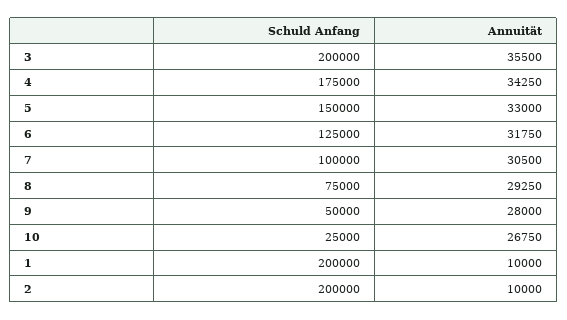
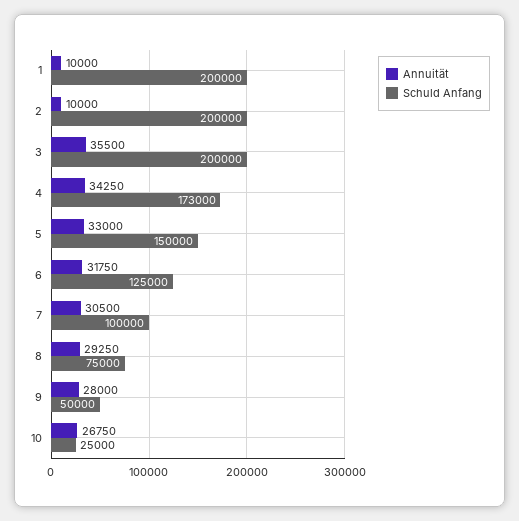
Schuld Anfang, 4: 175000 -> 173000

